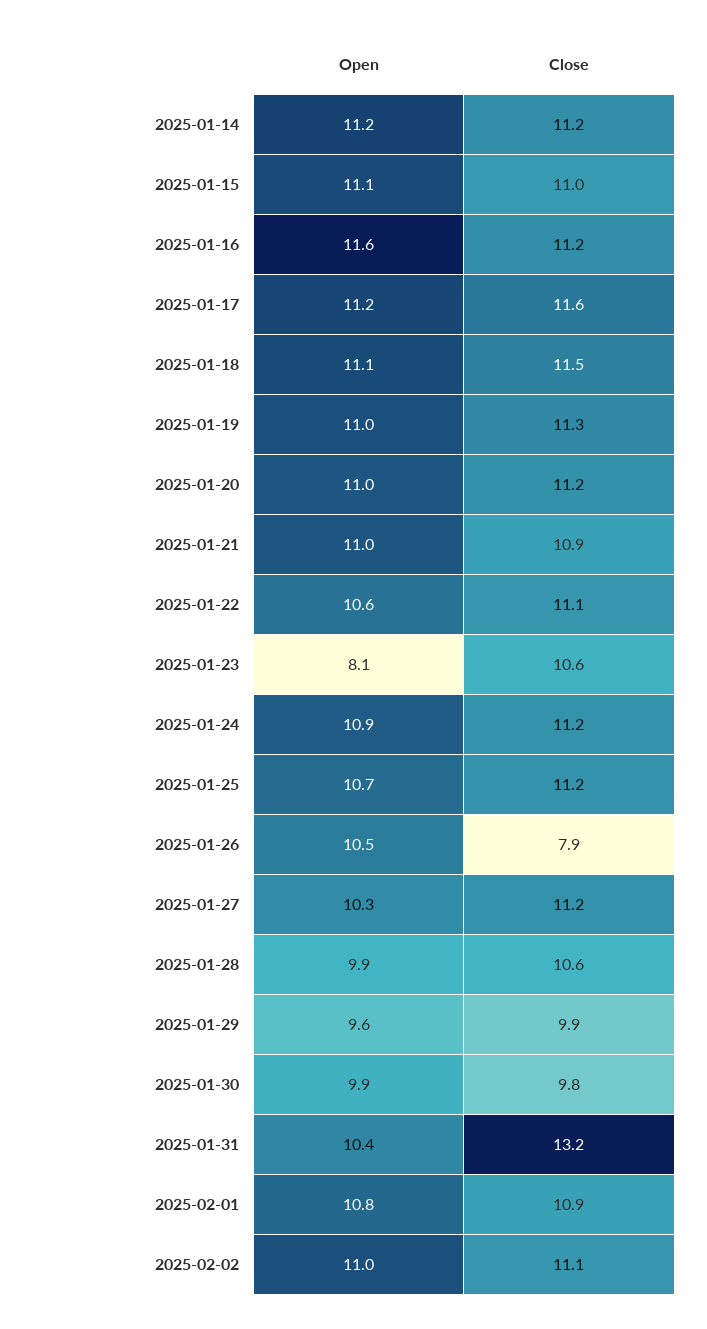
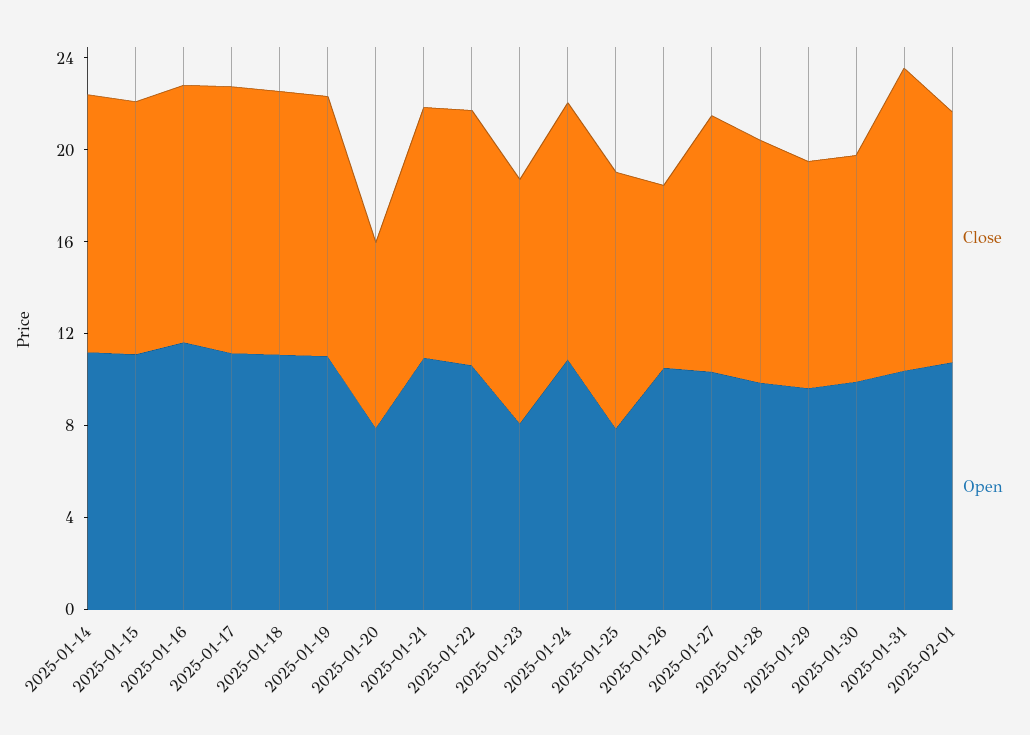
Open, 2025-01-20: 11 -> 8
Close, 2025-01-20: 11.2 -> 8
Open, 2025-01-25: 10.7 -> 8
Open, 2025-02-02: 11 -> none
Close, 2025-02-02: 11.1 -> none

